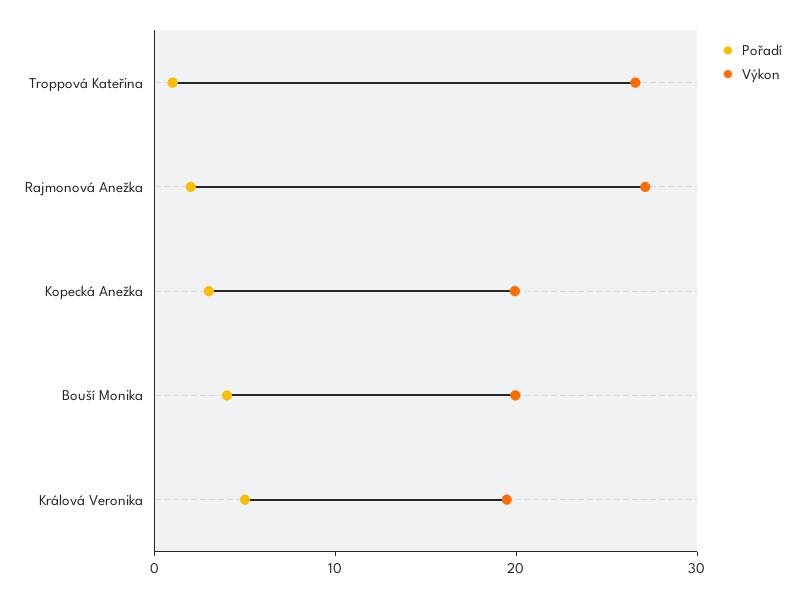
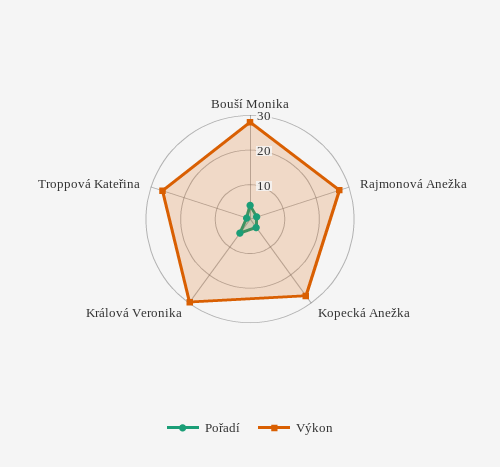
Výkon, Kopecká Anežka: 20 -> 27.5
Výkon, Bouší Monika: 20 -> 27.5
Výkon, Králová Veronika: 20 -> 30

